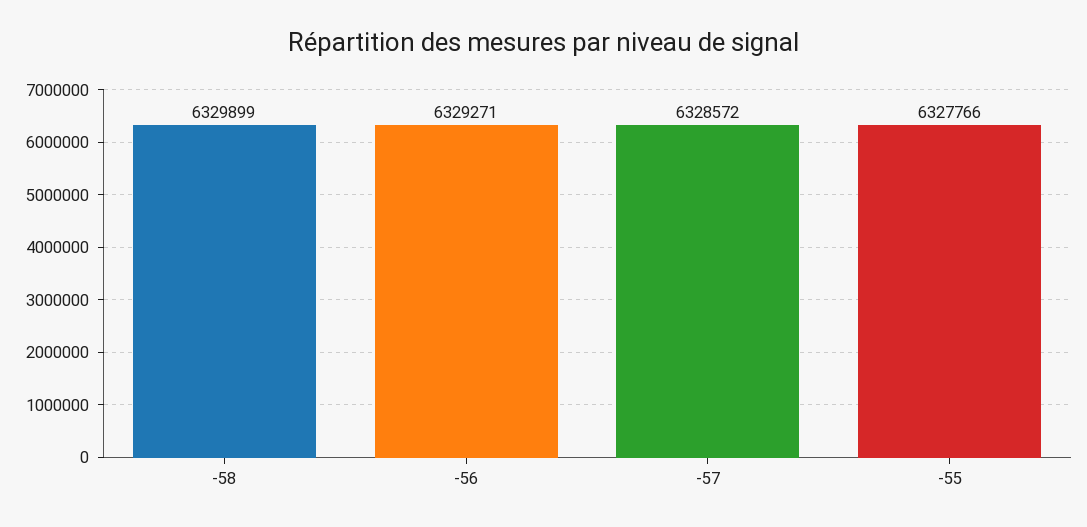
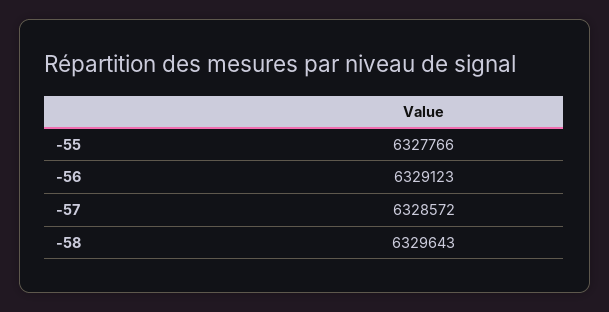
-58: 6329899 -> 6329643
-56: 6329271 -> 6329123

